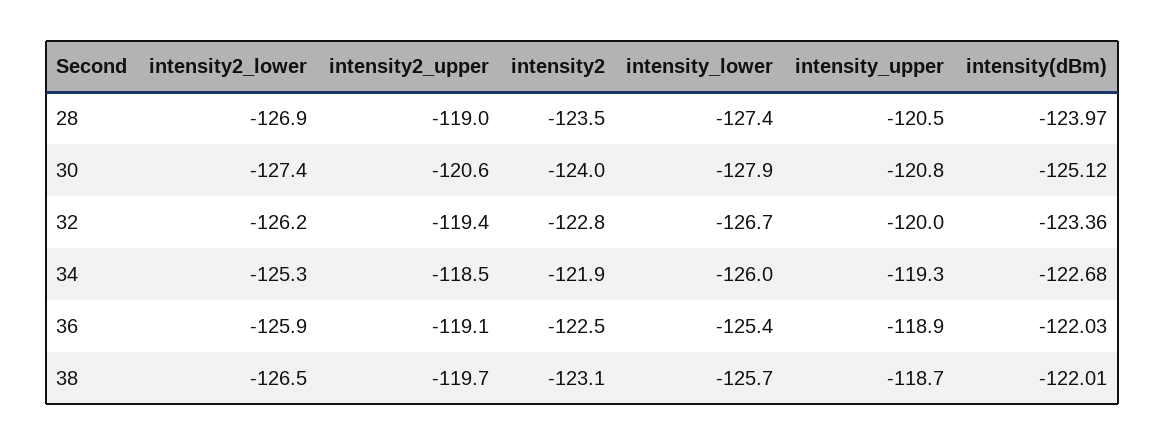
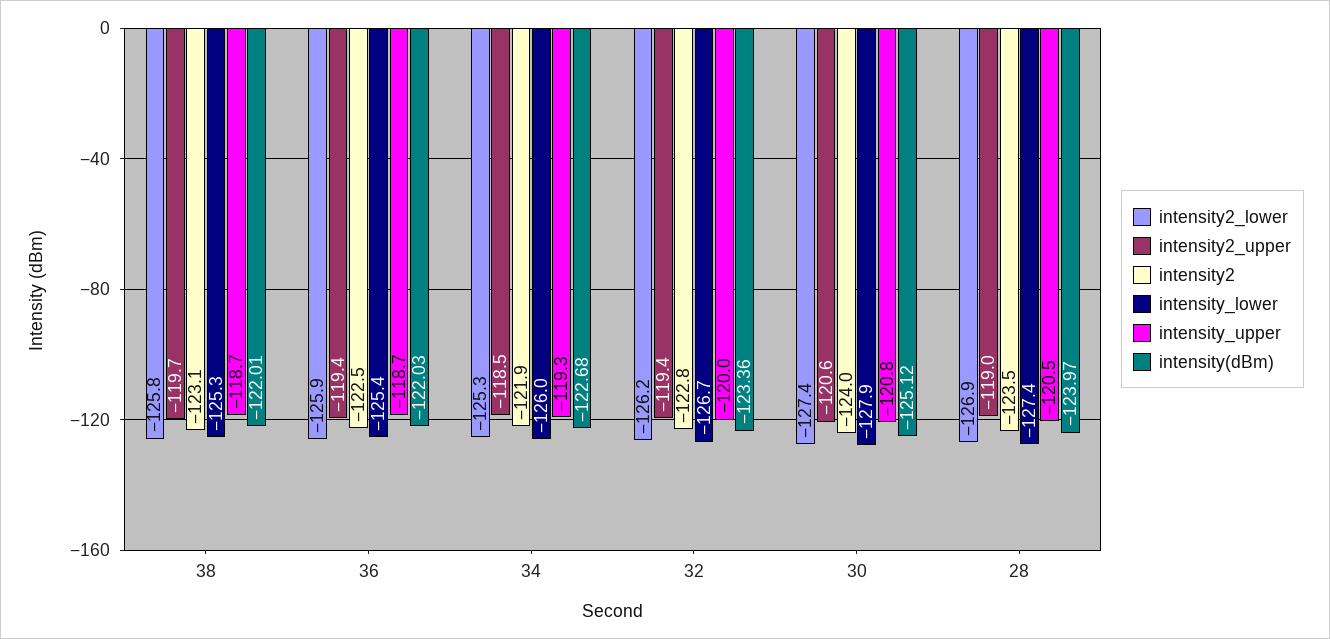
intensity2_upper, 36: -119.1 -> -119.4
intensity_upper, 36: -118.9 -> -118.7
intensity2_lower, 38: -126.5 -> -125.8
intensity_lower, 38: -125.7 -> -125.3

